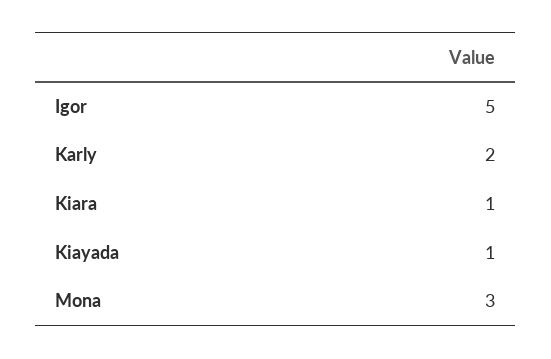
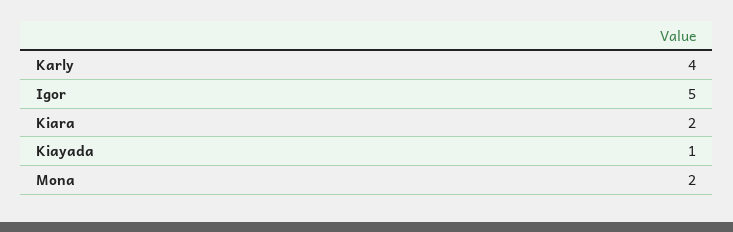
Karly: 2 -> 4
Kiara: 1 -> 2
Mona: 3 -> 2

